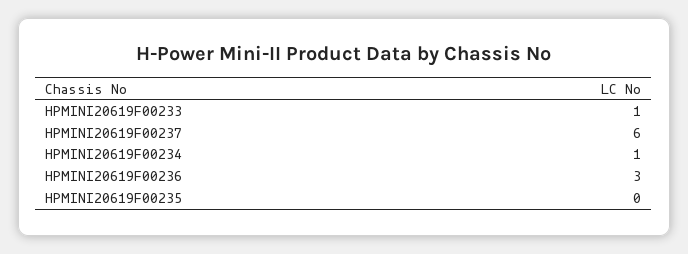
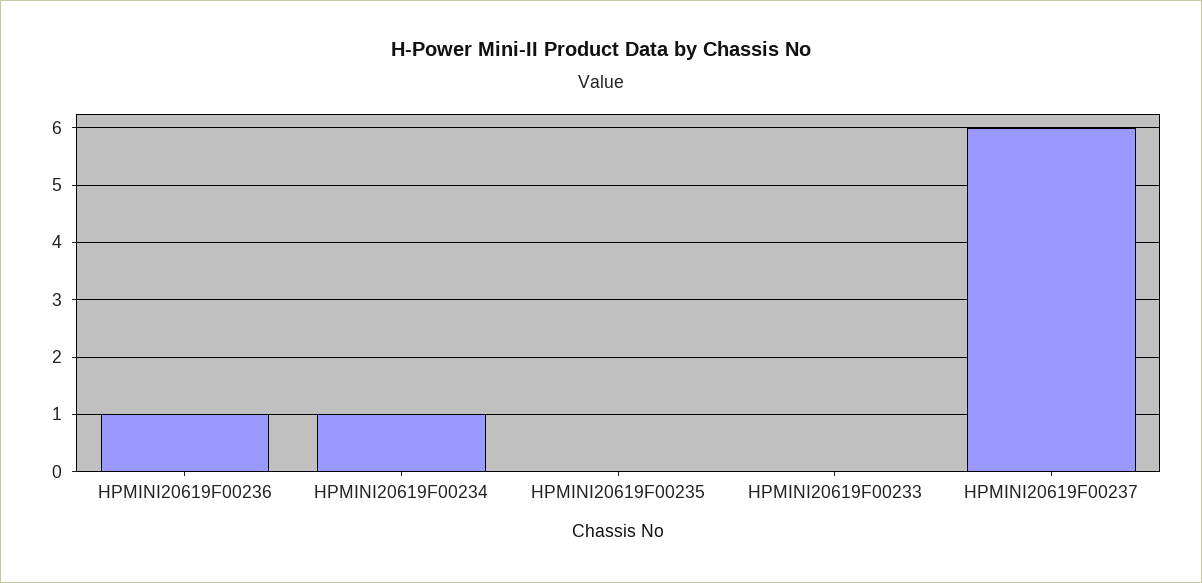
HPMINI20619F00233: 1 -> 0
HPMINI20619F00236: 3 -> 1

